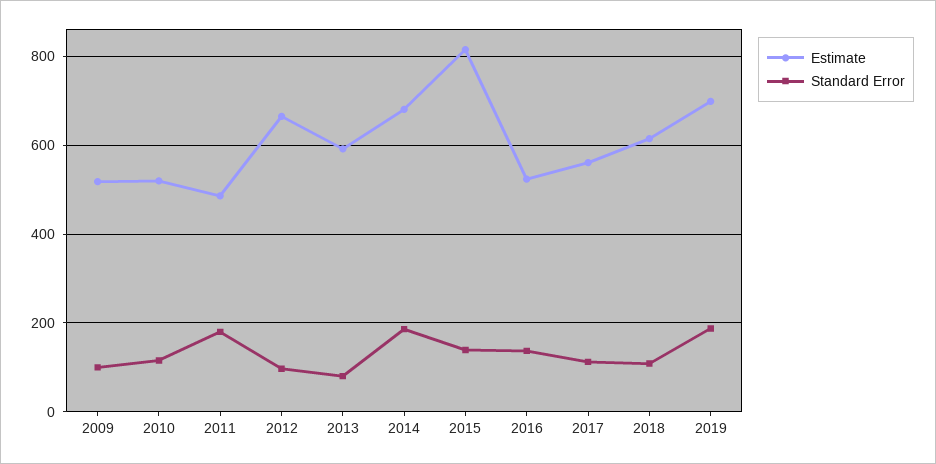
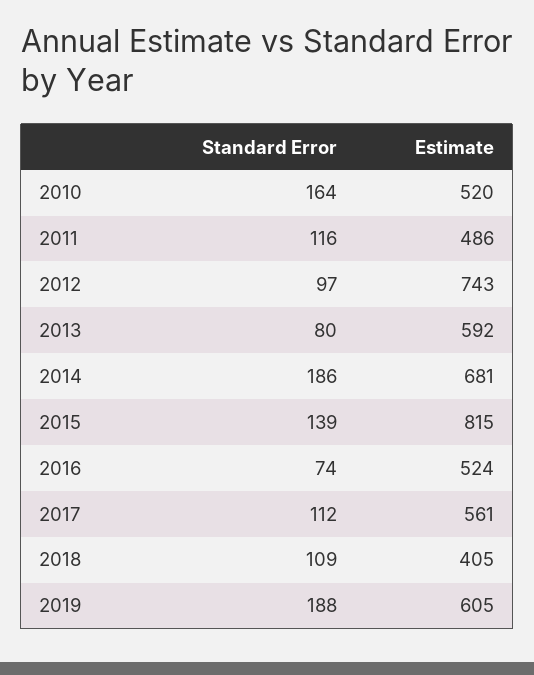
Estimate, 2009: 520 -> none
Standard Error, 2009: 100 -> none
Standard Error, 2010: 120 -> 164
Standard Error, 2011: 180 -> 116
Estimate, 2012: 660 -> 743
Standard Error, 2016: 140 -> 74
Estimate, 2018: 620 -> 405
Estimate, 2019: 700 -> 605

